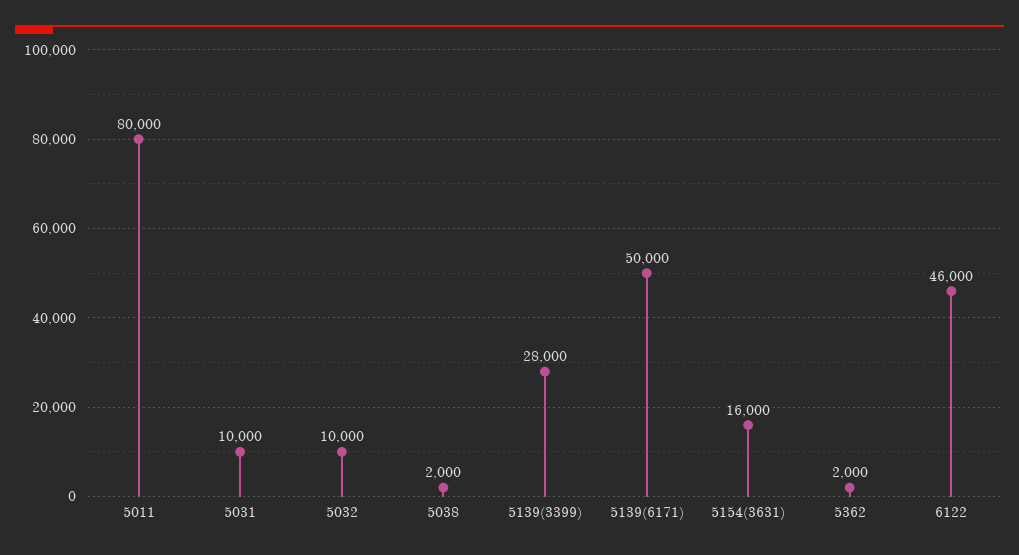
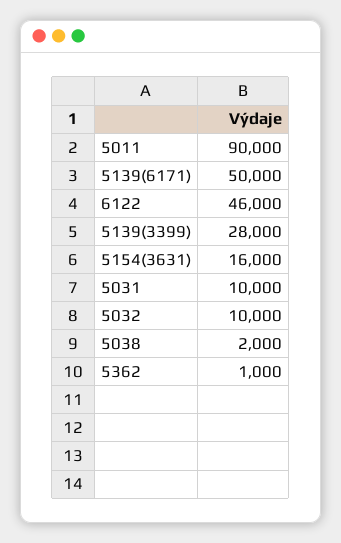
5011: 80000 -> 90000
5362: 2000 -> 1000

